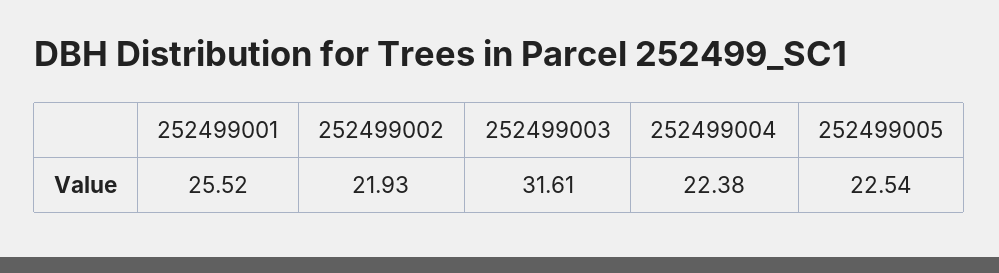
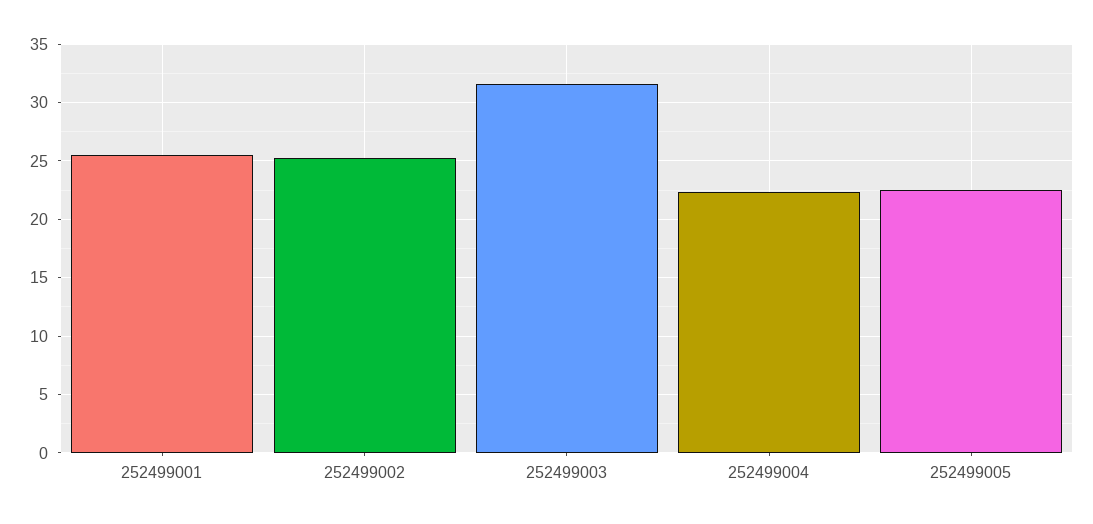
252499002: 21.93 -> 25

